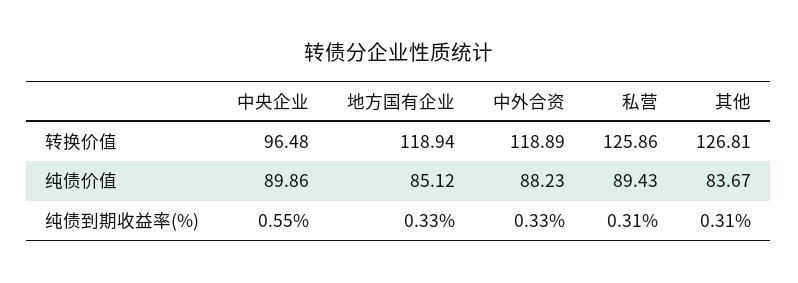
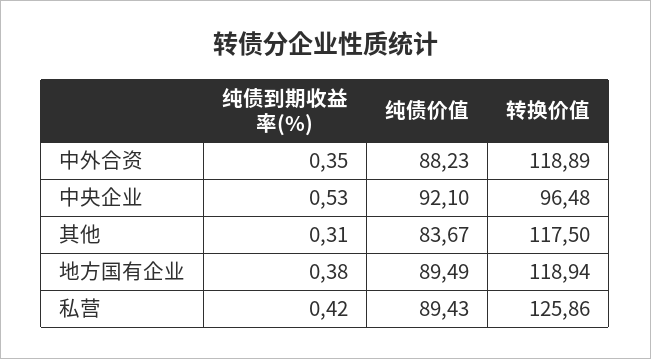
其他, 转换价值: 126.81 -> 117.5
中央企业, 纯债价值: 89.86 -> 92.1
地方国有企业, 纯债价值: 85.12 -> 89.49
中央企业, 纯债到期收益率(%): 0.55 -> 0.53
地方国有企业, 纯债到期收益率(%): 0.33 -> 0.38
中外合资, 纯债到期收益率(%): 0.33 -> 0.35
私营, 纯债到期收益率(%): 0.31 -> 0.42

